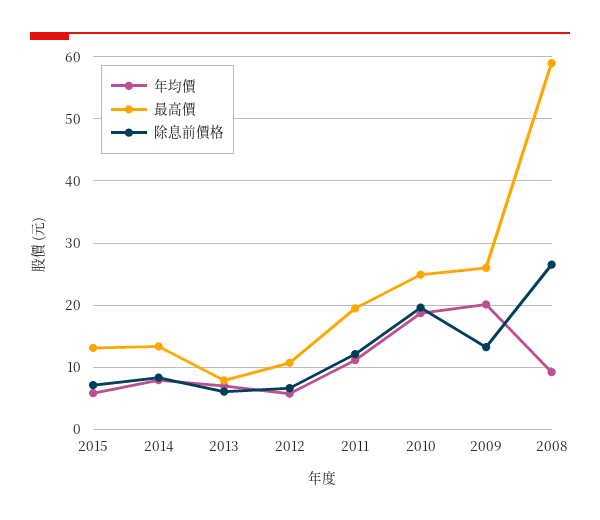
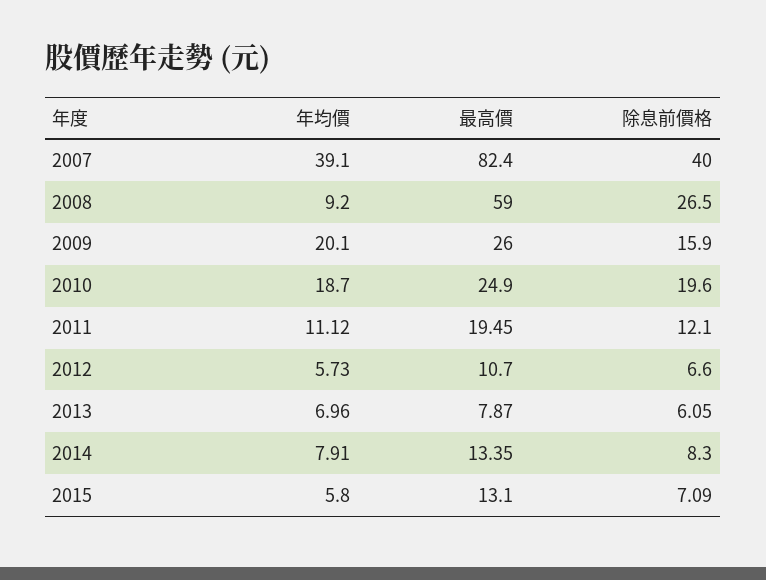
除息前價格, 2009: 13 -> 15.9
年均價, 2007: none -> 39.1
最高價, 2007: none -> 82.4
除息前價格, 2007: none -> 40

